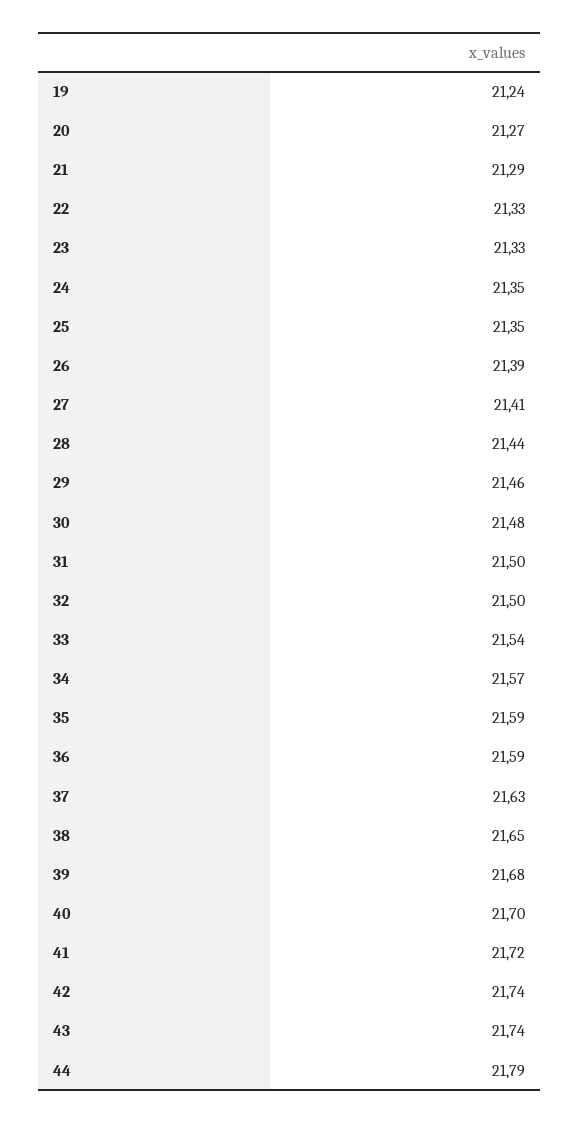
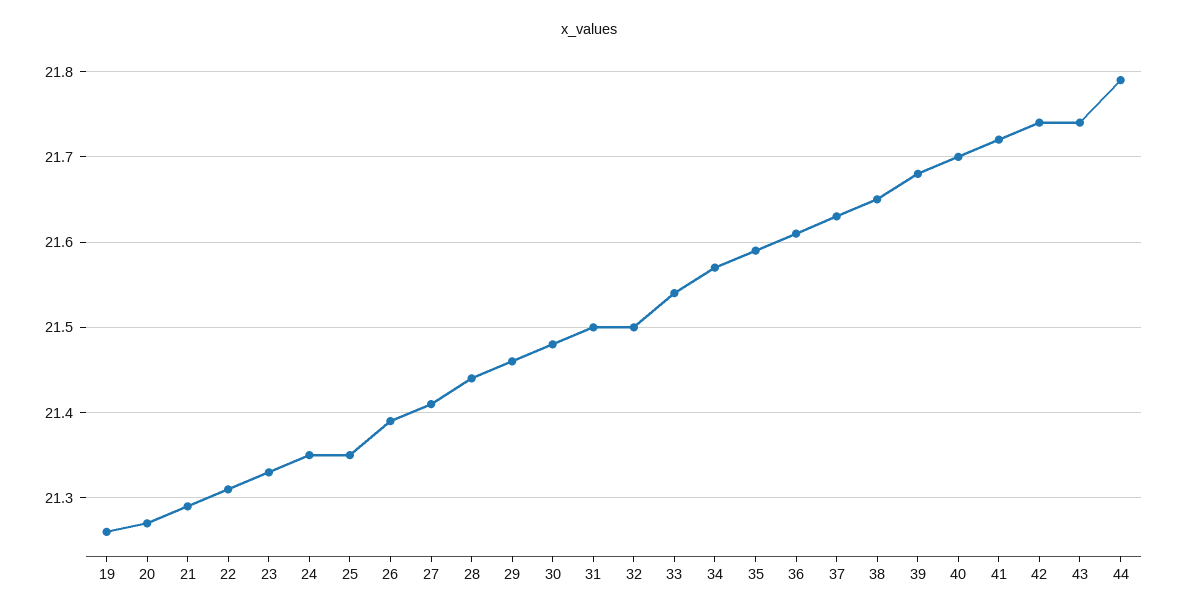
19: 21.24 -> 21.26
22: 21.33 -> 21.31
36: 21.59 -> 21.61

